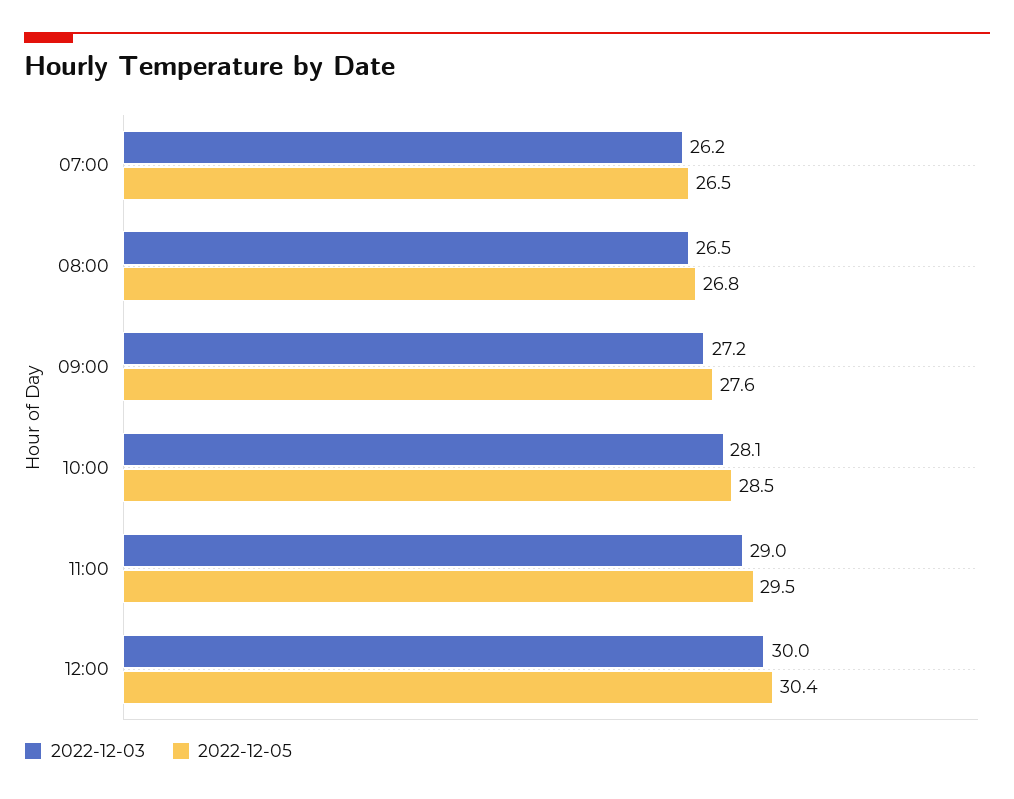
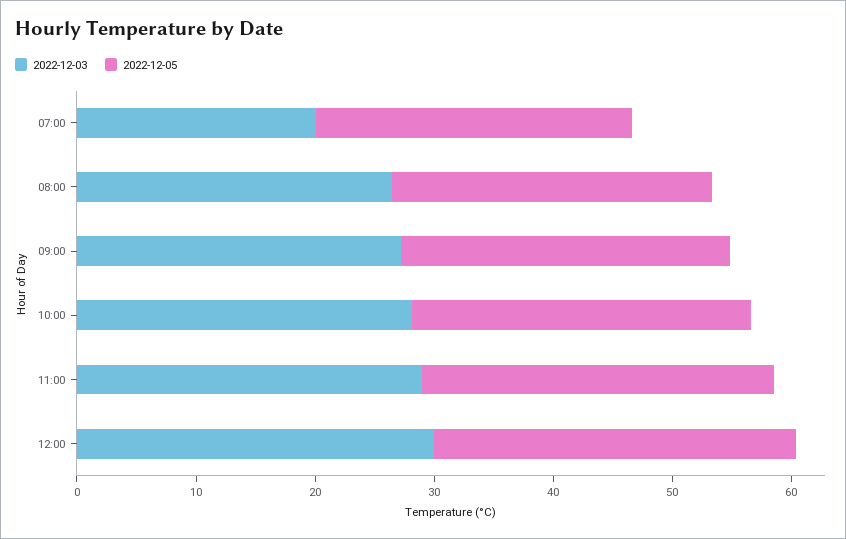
2022-12-03, 07:00: 26.2 -> 20

